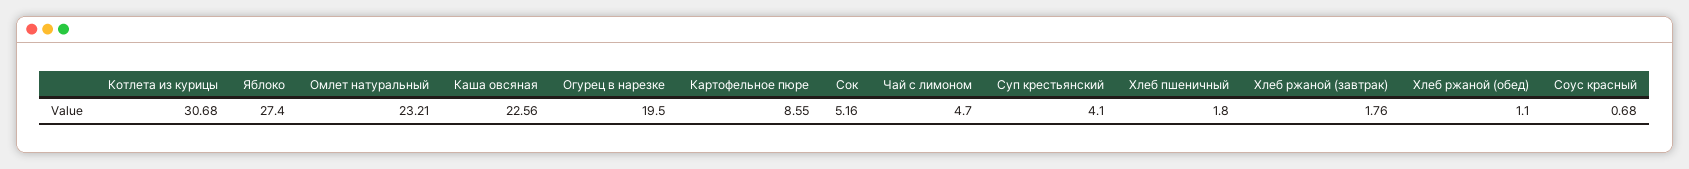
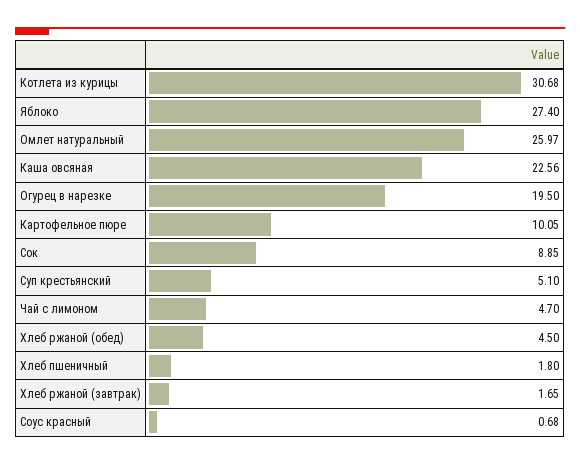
Омлет натуральный: 23.21 -> 25.97
Картофельное пюре: 8.55 -> 10.05
Сок: 5.16 -> 8.85
Суп крестьянский: 4.1 -> 5.1
Хлеб ржаной (завтрак): 1.76 -> 1.65
Хлеб ржаной (обед): 1.1 -> 4.5

